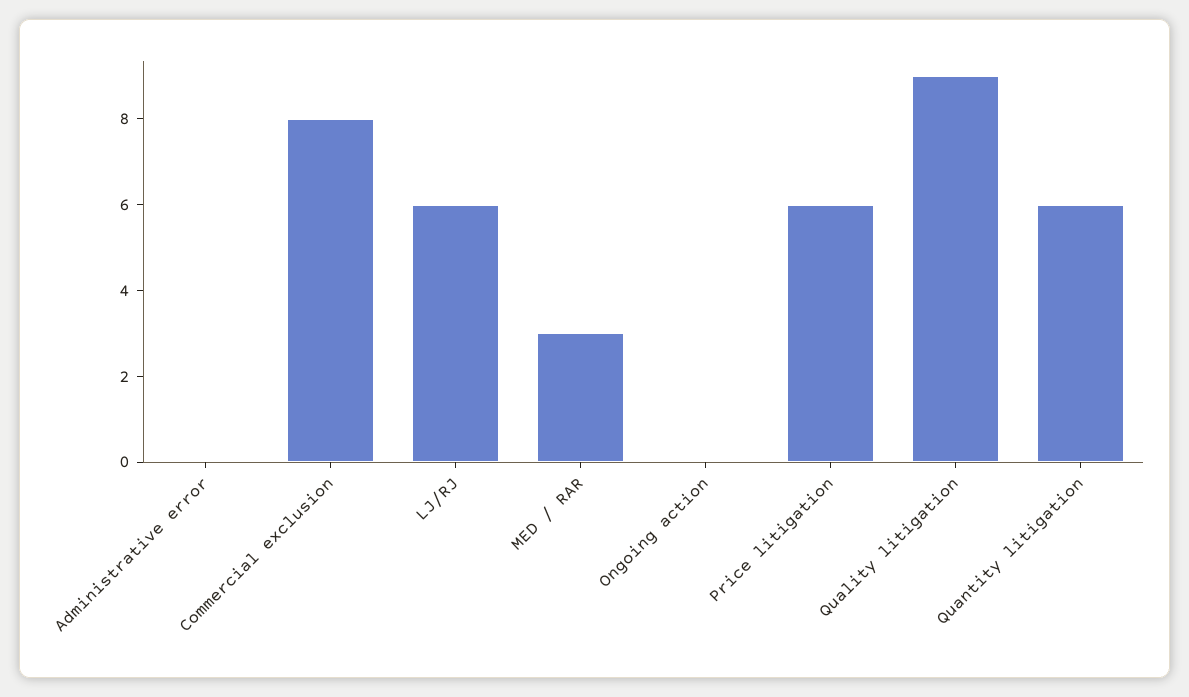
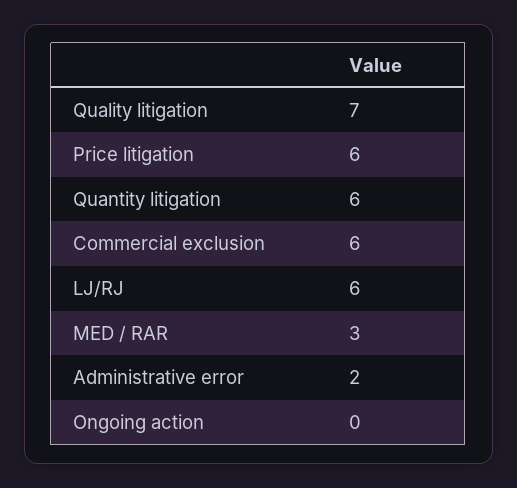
Administrative error: 0 -> 2
Commercial exclusion: 8 -> 6
Quality litigation: 9 -> 7

